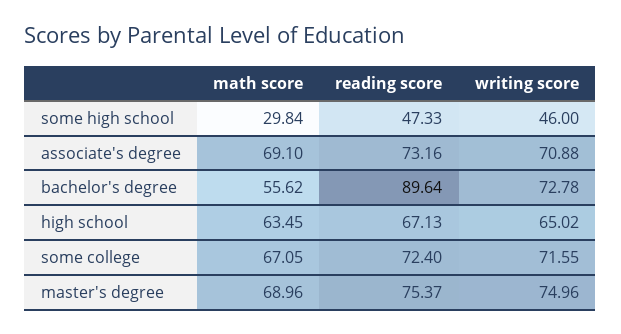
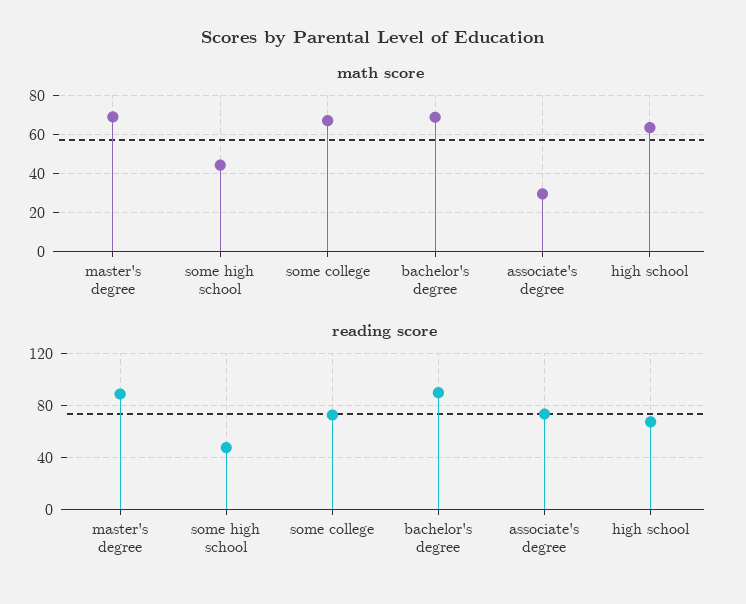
math score, some high school: 29.84 -> 45
writing score, some high school: 46 -> none
math score, associate's degree: 69.1 -> 30
writing score, associate's degree: 70.88 -> none
math score, bachelor's degree: 55.62 -> 70
writing score, bachelor's degree: 72.78 -> none
writing score, high school: 65.02 -> none
writing score, some college: 71.55 -> none
reading score, master's degree: 75.37 -> 90
writing score, master's degree: 74.96 -> none

